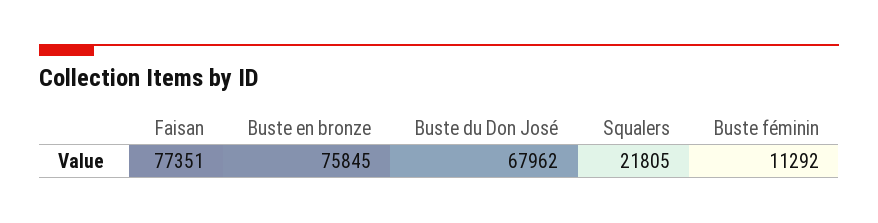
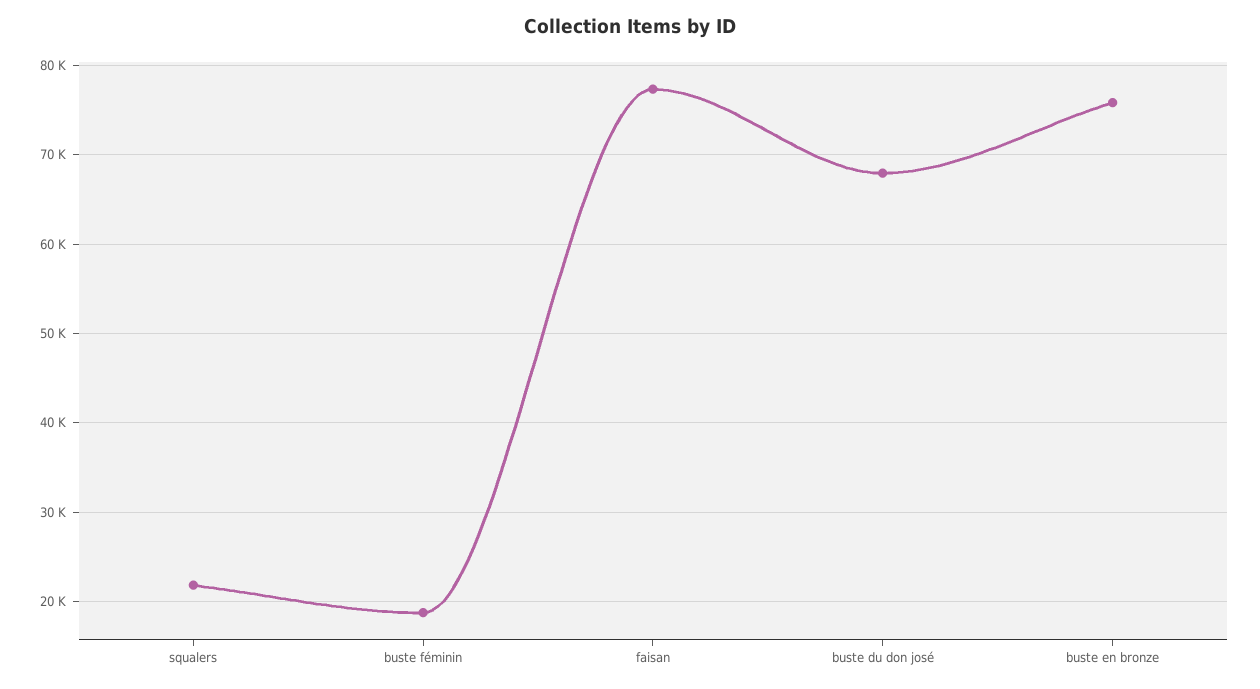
Buste féminin: 11292 -> 19000

